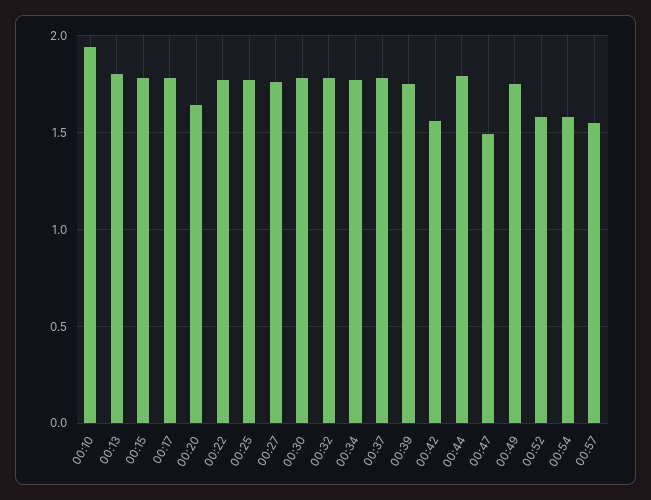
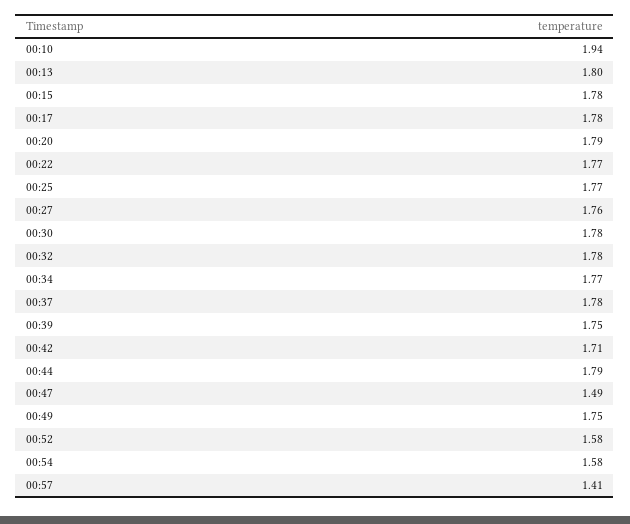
00:20: 1.65 -> 1.79
00:42: 1.55 -> 1.71
00:57: 1.55 -> 1.41

